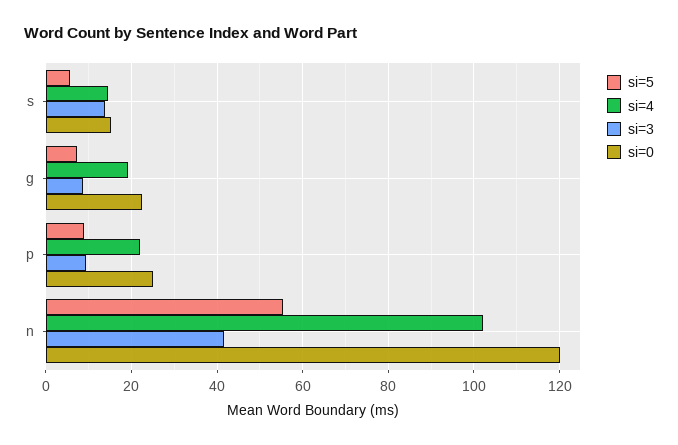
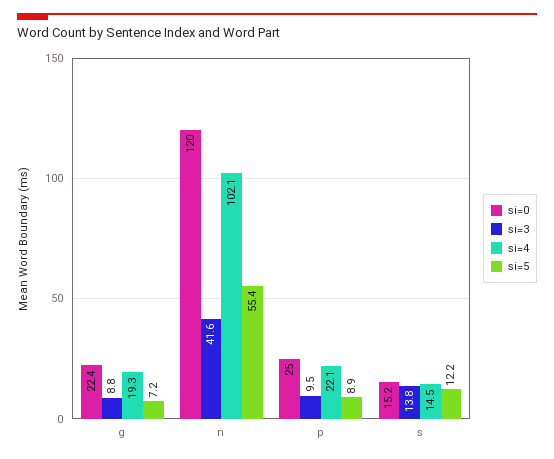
si=5, s: 6 -> 12.2

